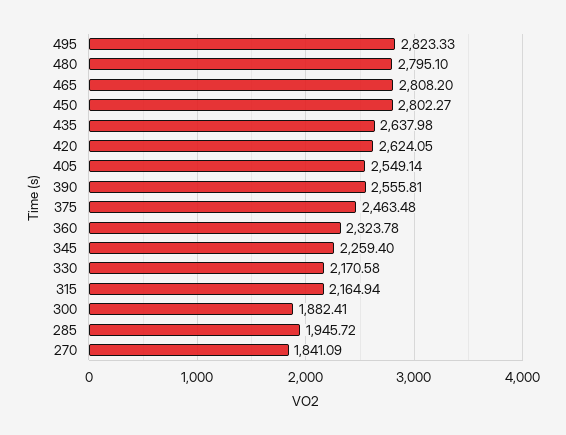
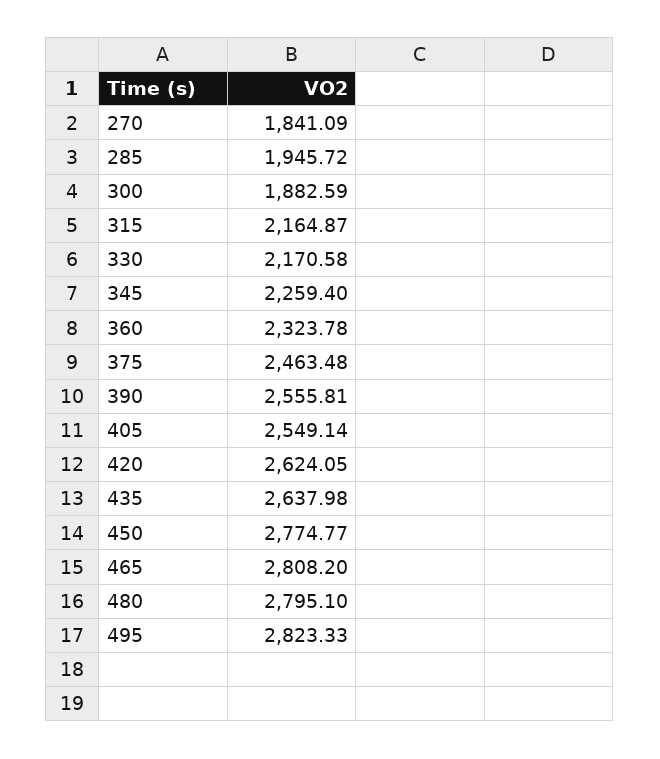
450: 2802.27 -> 2774.77
315: 2164.94 -> 2164.87
300: 1882.41 -> 1882.59

